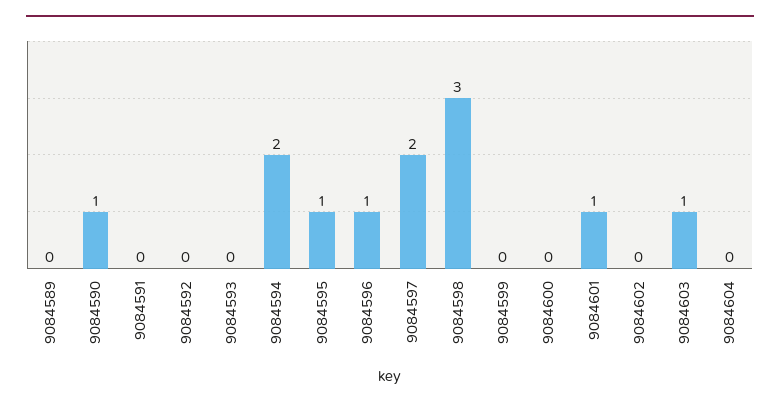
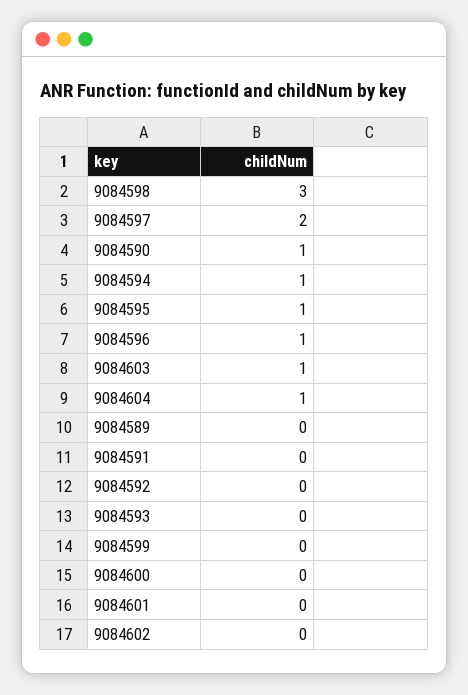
9084594: 2 -> 1
9084601: 1 -> 0
9084604: 0 -> 1

